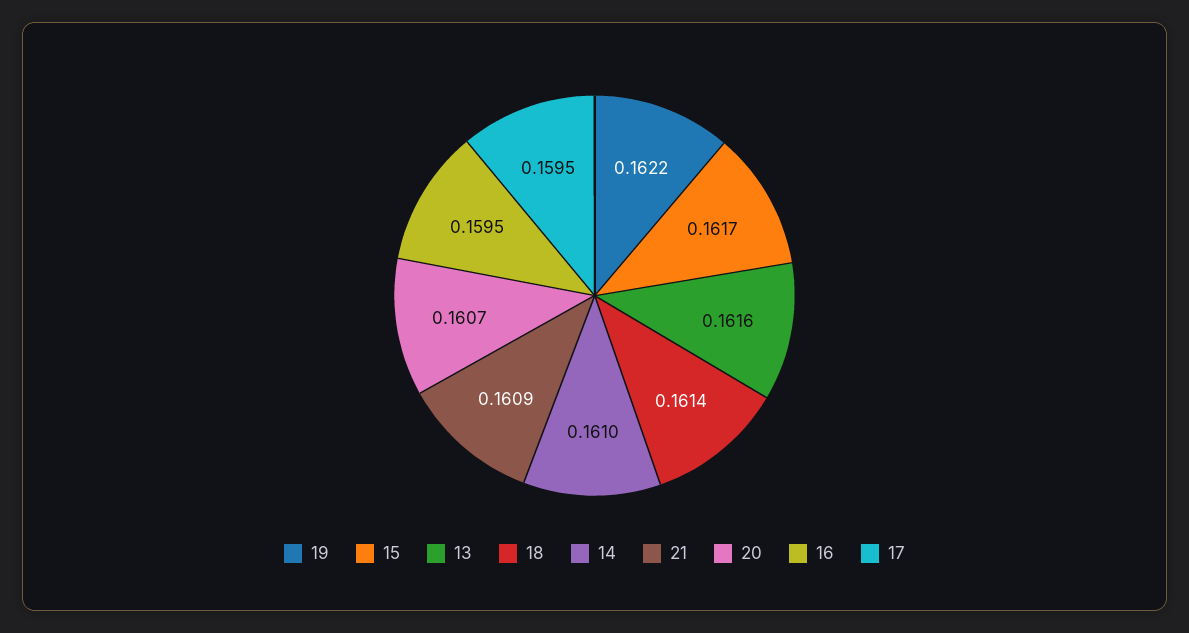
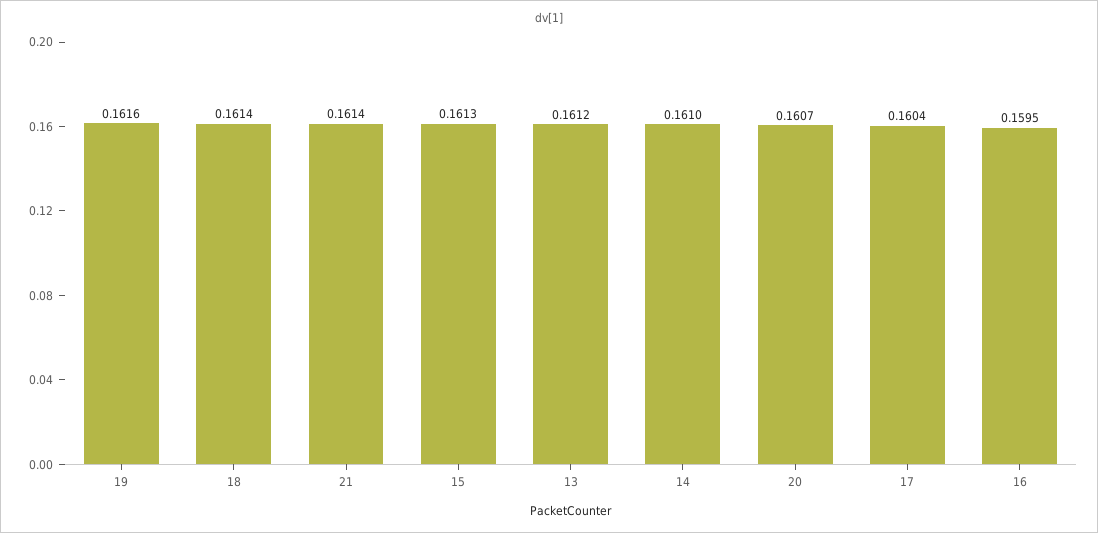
19: 0.1622 -> 0.1616
15: 0.1617 -> 0.1613
13: 0.1616 -> 0.1612
21: 0.1609 -> 0.1614
17: 0.1595 -> 0.1604

